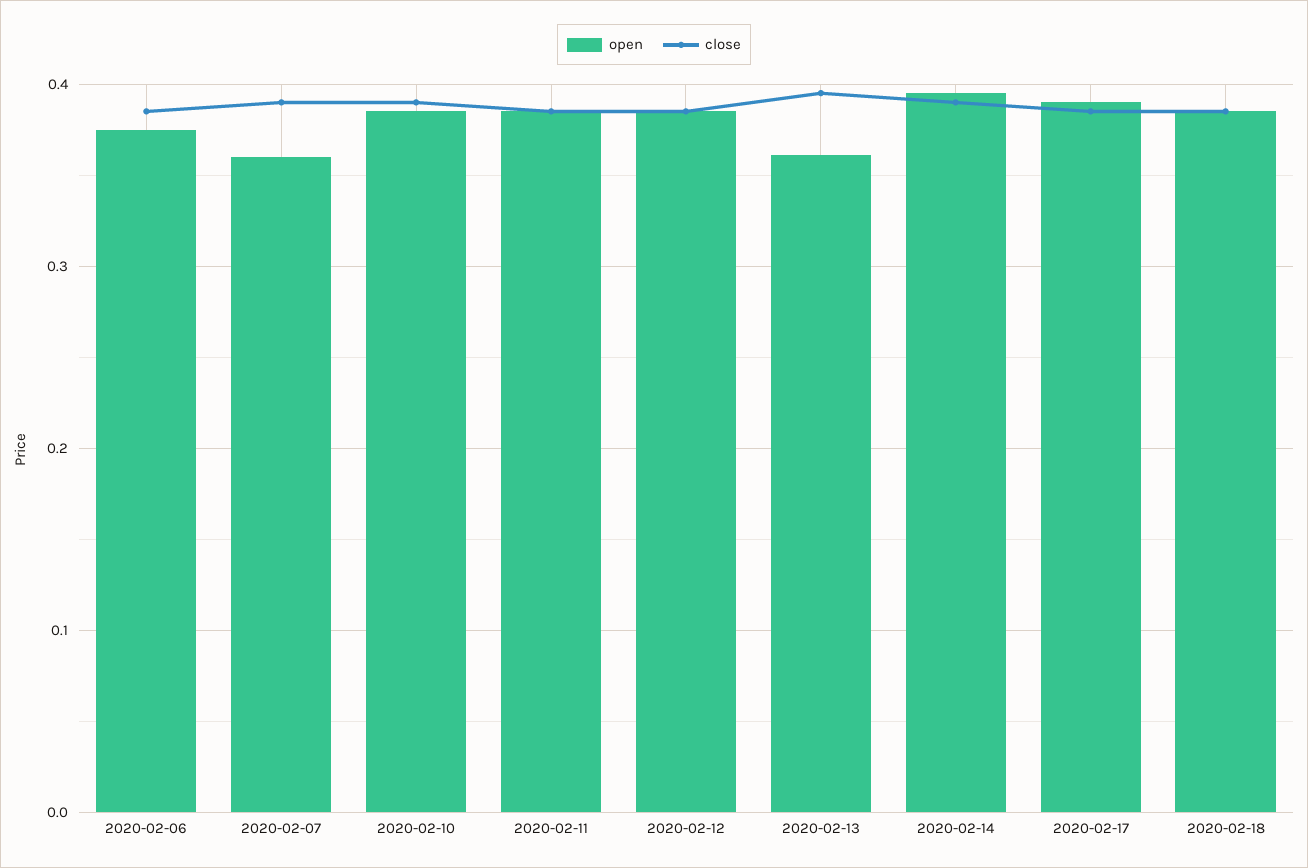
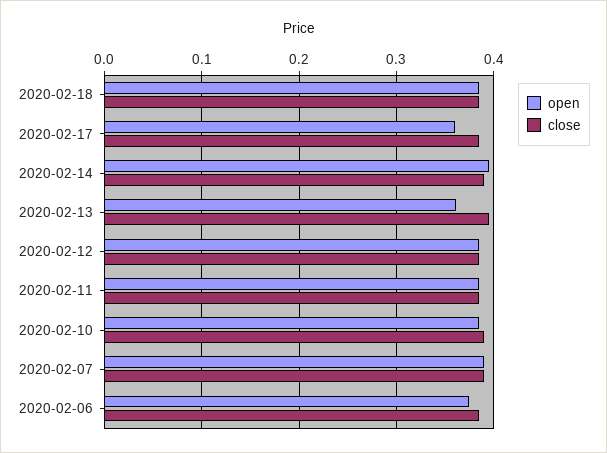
open, 2020-02-07: 0.36 -> 0.39
open, 2020-02-17: 0.39 -> 0.36

